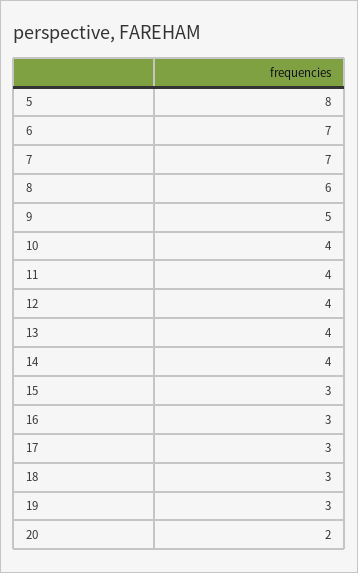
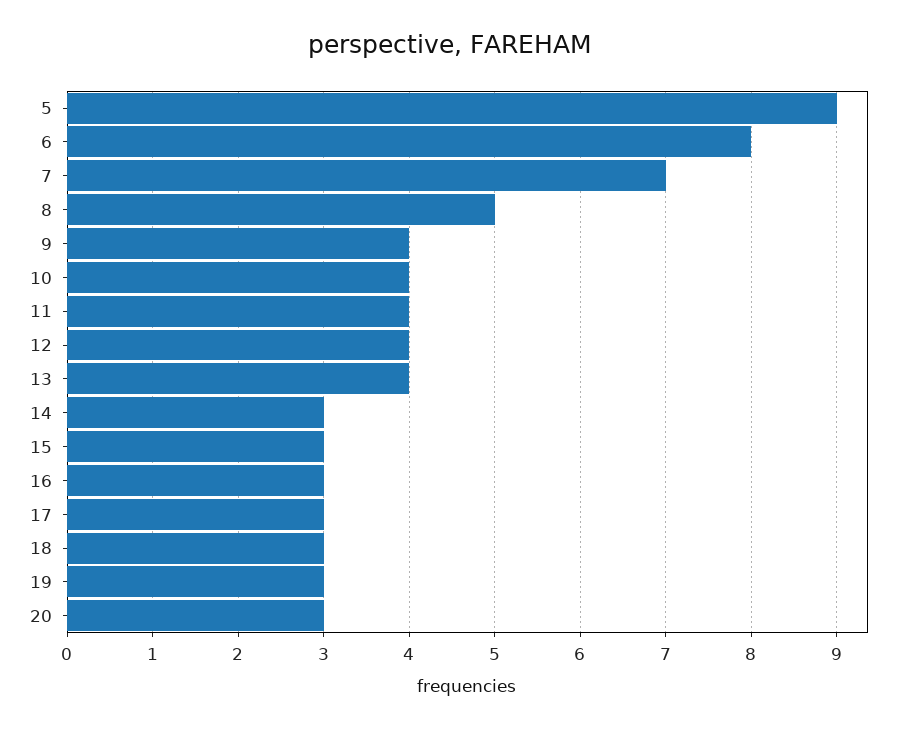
5: 8 -> 9
6: 7 -> 8
8: 6 -> 5
9: 5 -> 4
14: 4 -> 3
20: 2 -> 3

